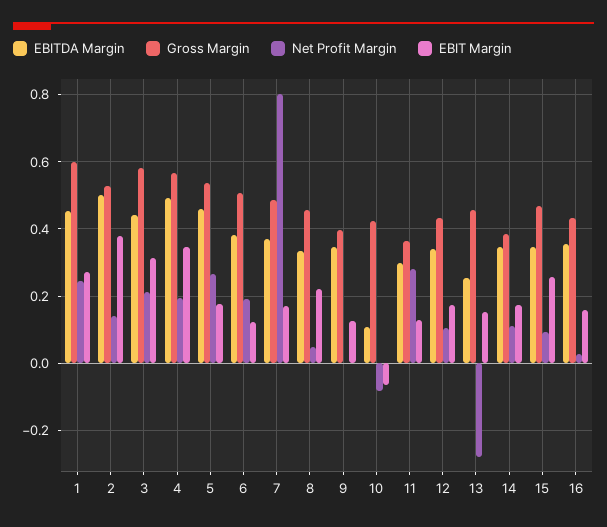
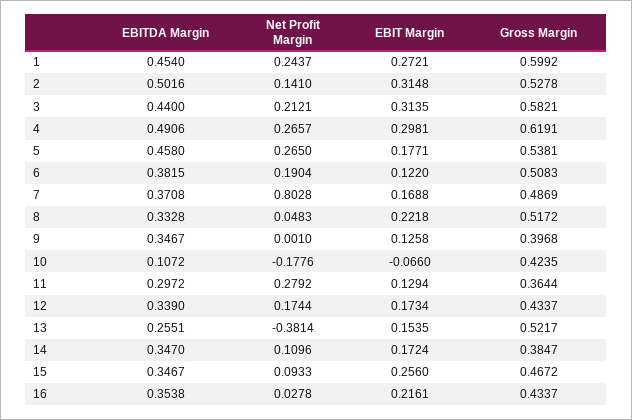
EBIT Margin, 2: 0.38 -> 0.3148
Gross Margin, 4: 0.56 -> 0.6191
Net Profit Margin, 4: 0.2 -> 0.2657
EBIT Margin, 4: 0.34 -> 0.2981
Gross Margin, 8: 0.46 -> 0.5172
Net Profit Margin, 10: -0.08 -> -0.1776
Net Profit Margin, 12: 0.1 -> 0.1744
Gross Margin, 13: 0.46 -> 0.5217
Net Profit Margin, 13: -0.28 -> -0.3814
EBIT Margin, 16: 0.16 -> 0.2161

